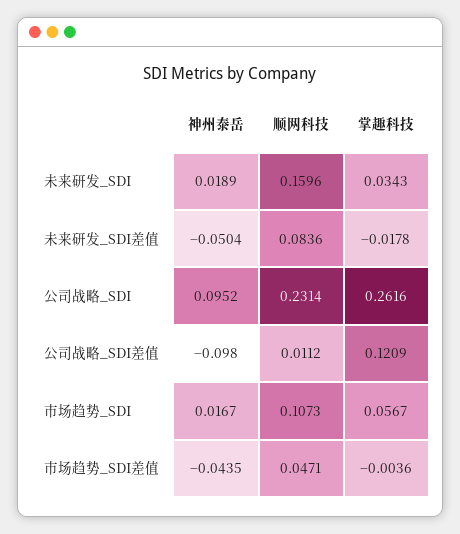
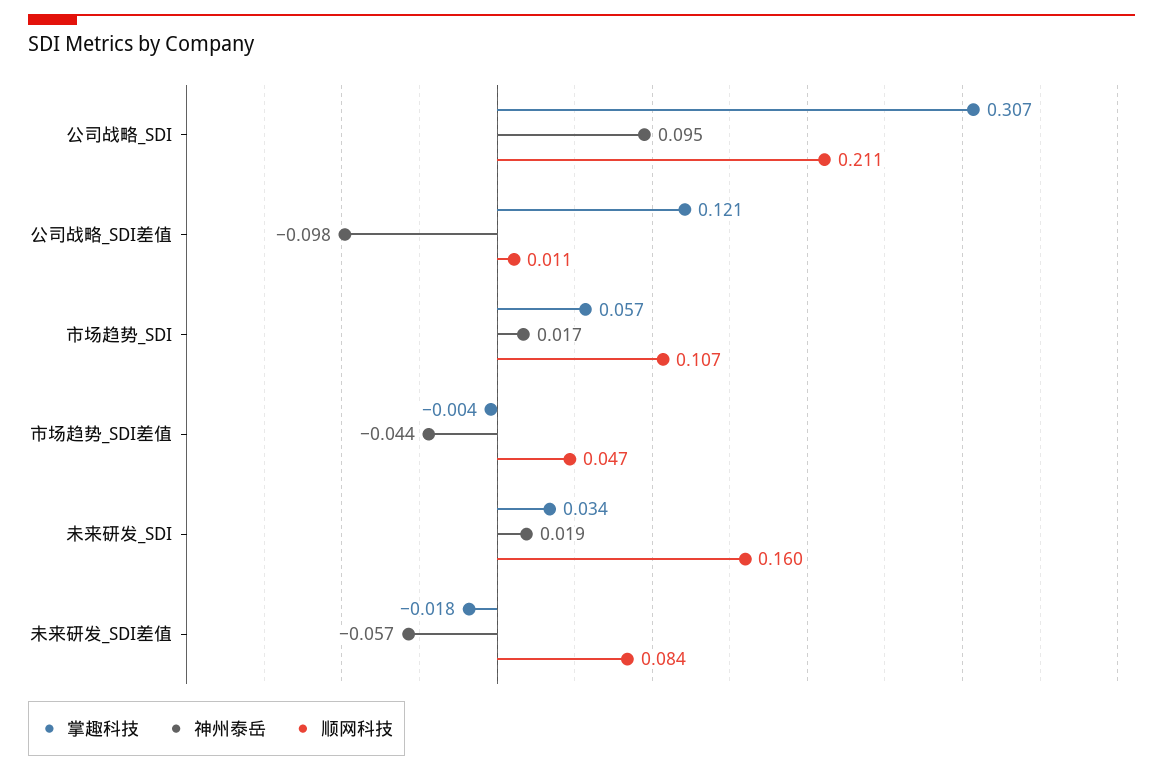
神州泰岳, 未来研发_SDI差值: -0.0504 -> -0.057
顺网科技, 公司战略_SDI: 0.2314 -> 0.211
掌趣科技, 公司战略_SDI: 0.2616 -> 0.307

